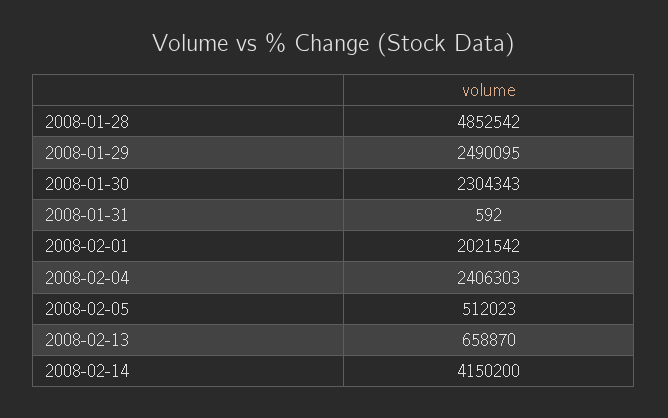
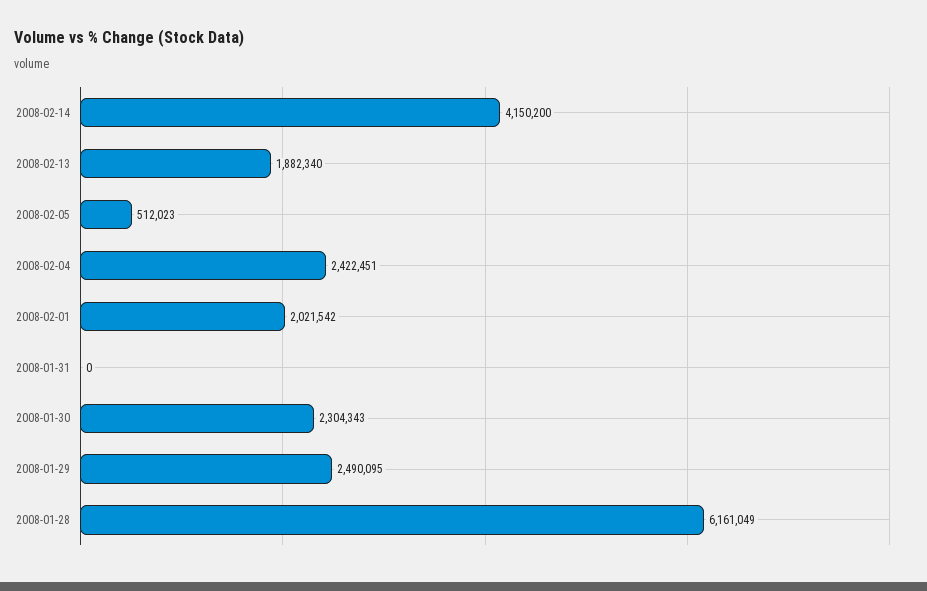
2008-01-28: 4852542 -> 6161049
2008-01-31: 592 -> 0
2008-02-04: 2406303 -> 2422451
2008-02-13: 658870 -> 1882340

